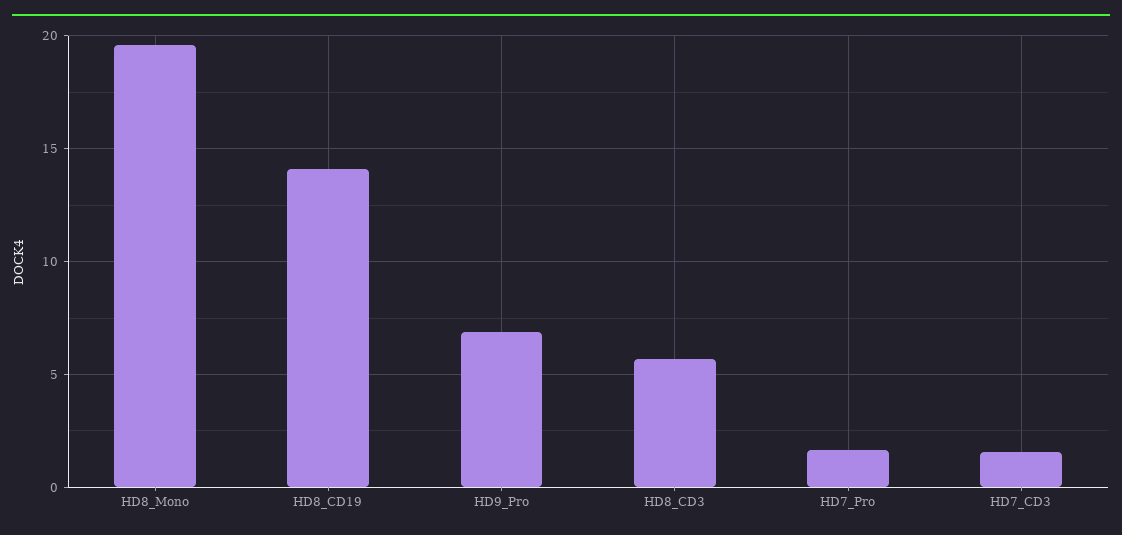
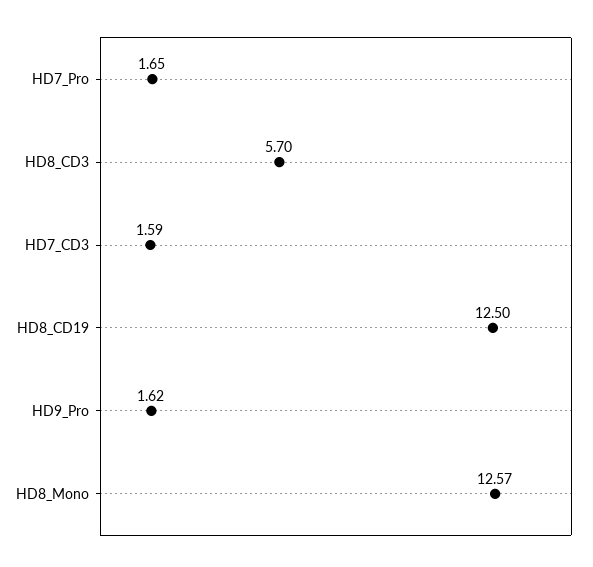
HD8_Mono: 19.5 -> 12.57
HD8_CD19: 14 -> 12.5
HD9_Pro: 7 -> 1.62

